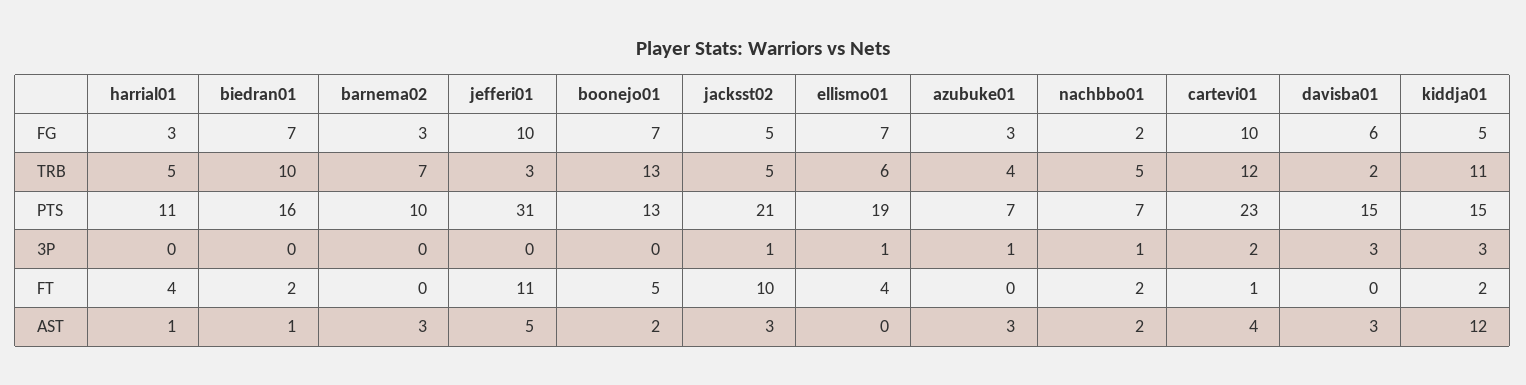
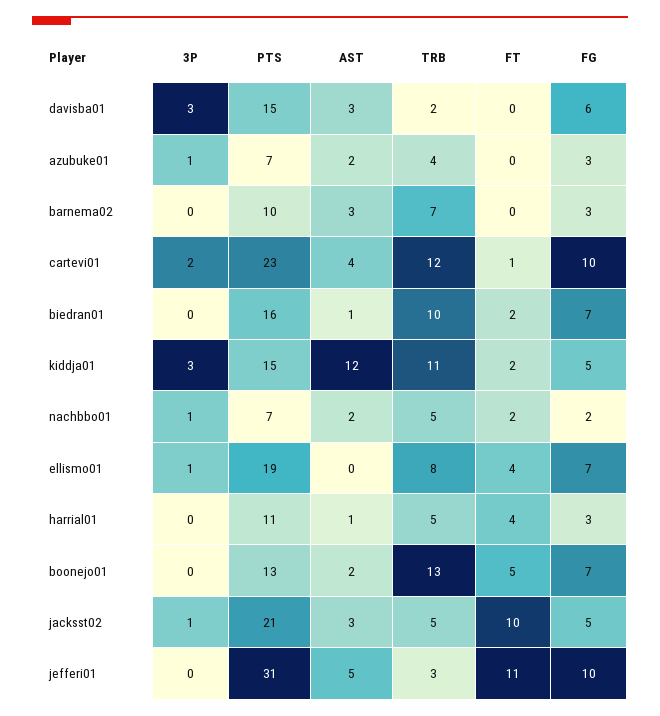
ellismo01, TRB: 6 -> 8
azubuke01, AST: 3 -> 2

